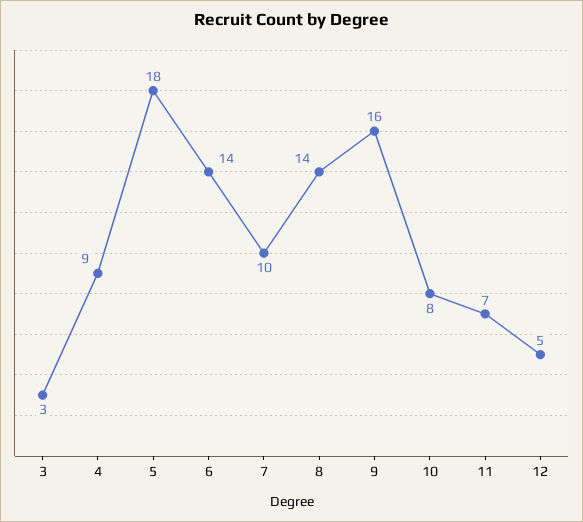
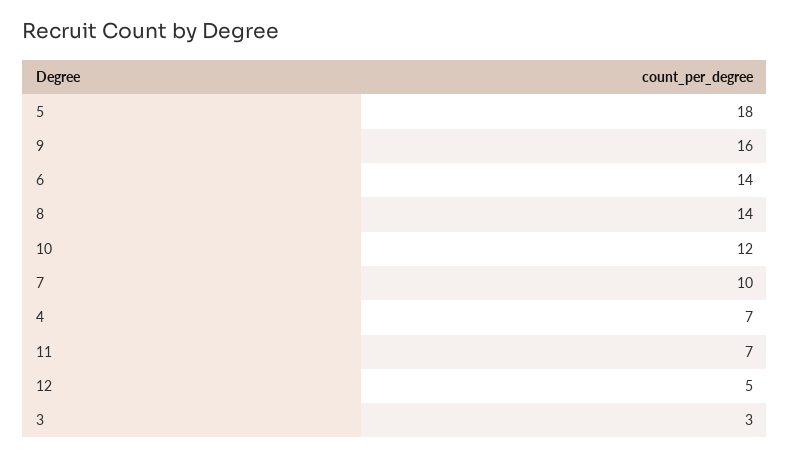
4: 9 -> 7
10: 8 -> 12

